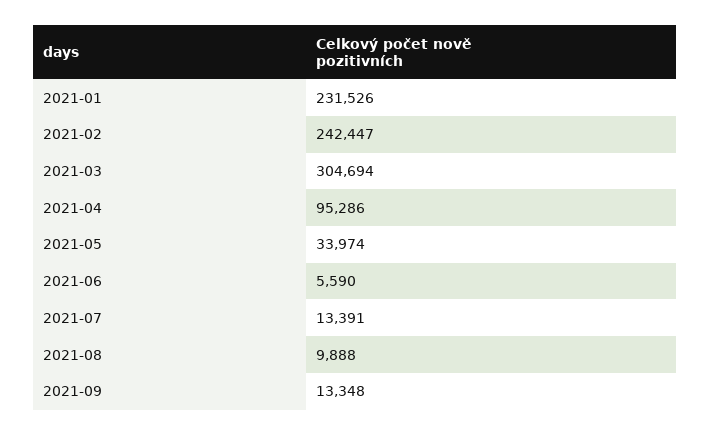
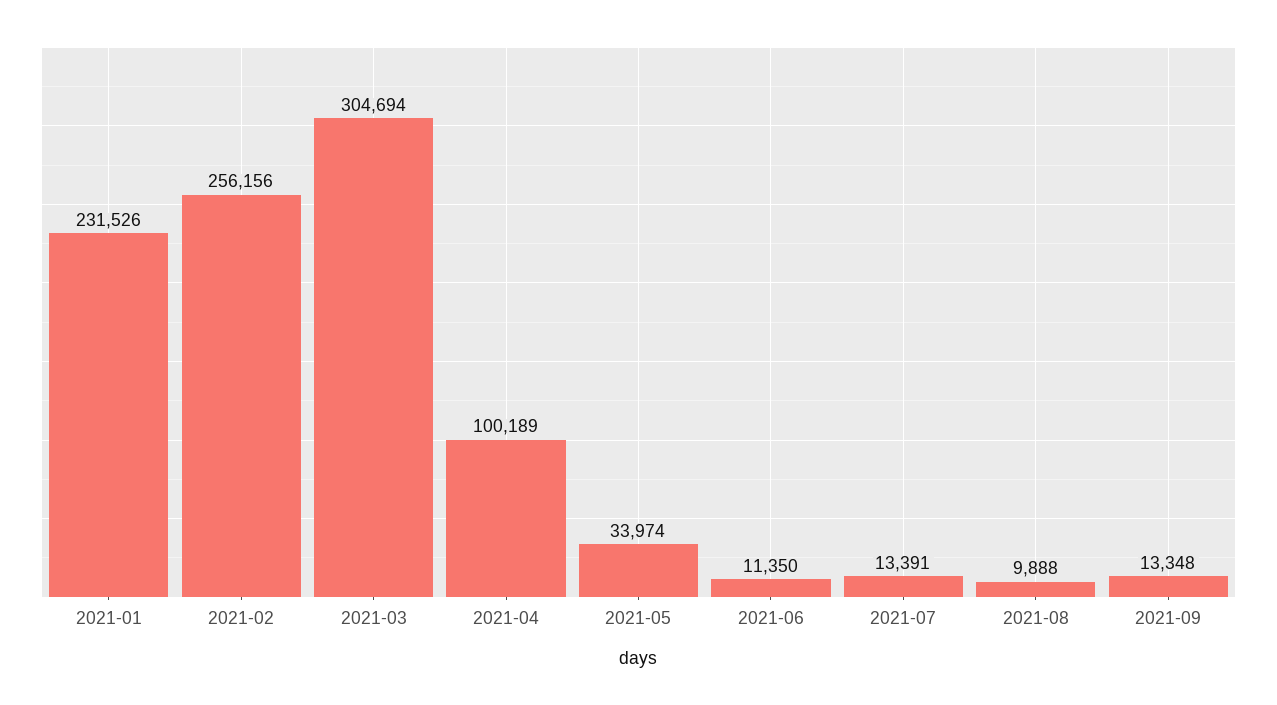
2021-02: 242447 -> 256156
2021-04: 95286 -> 100189
2021-06: 5590 -> 11350

